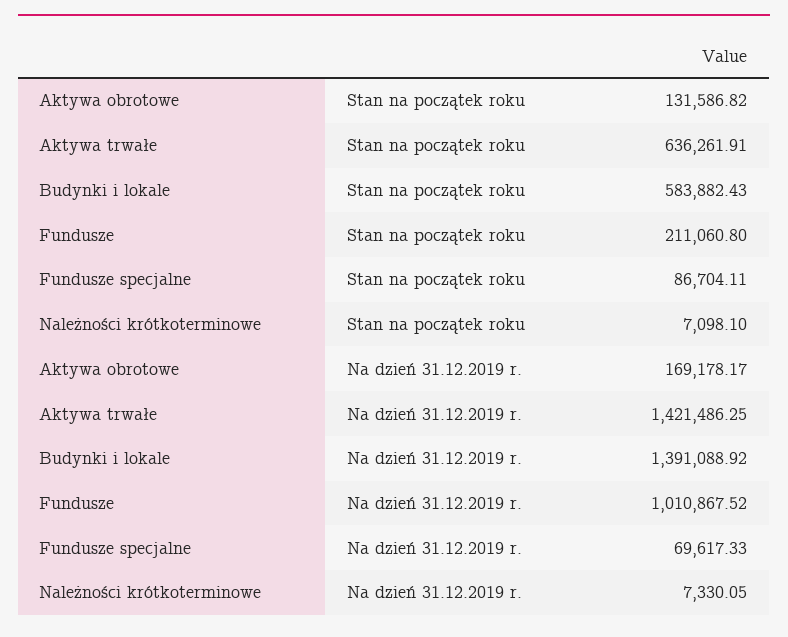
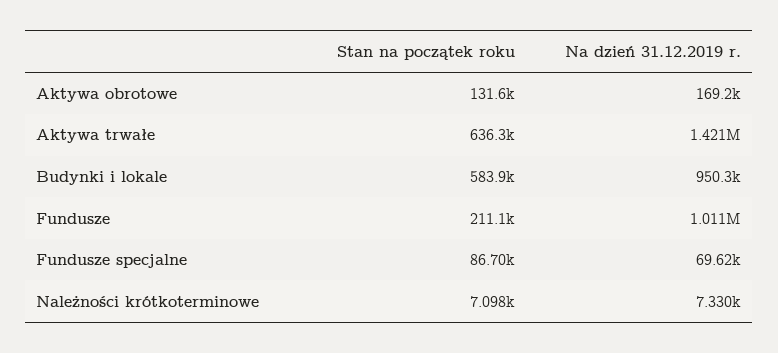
Budynki i lokale, Na dzień 31.12.2019 r.: 1391088.92 -> 950300

